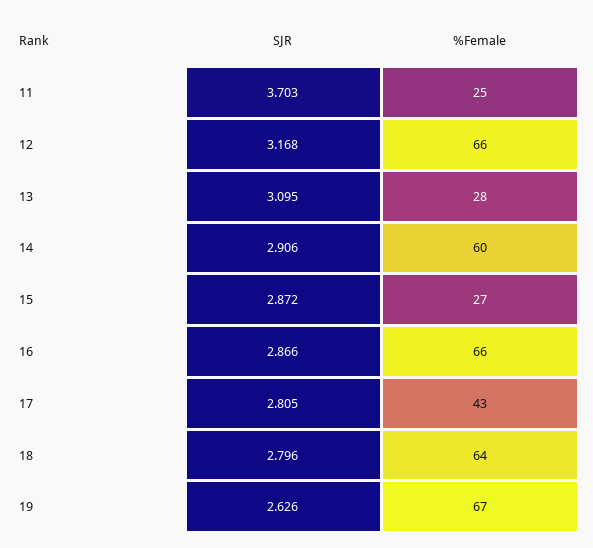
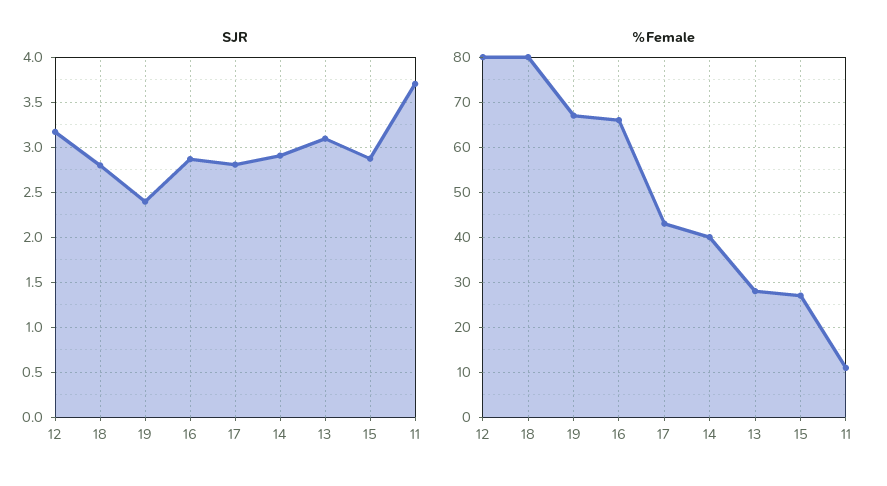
%Female, 11: 25 -> 10
%Female, 12: 66 -> 80
%Female, 14: 60 -> 40
%Female, 18: 64 -> 80
SJR, 19: 2.626 -> 2.4

